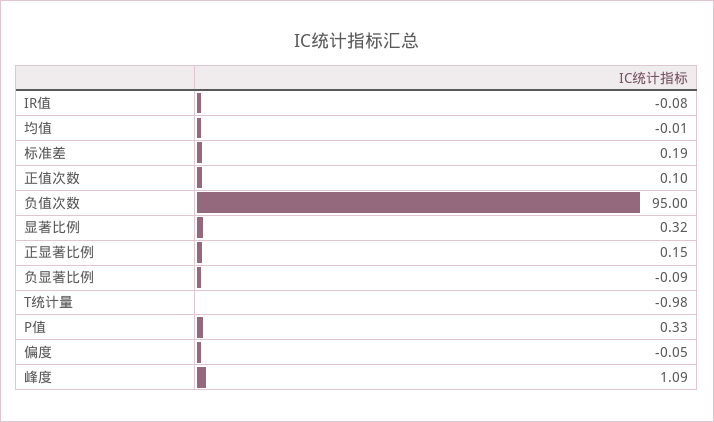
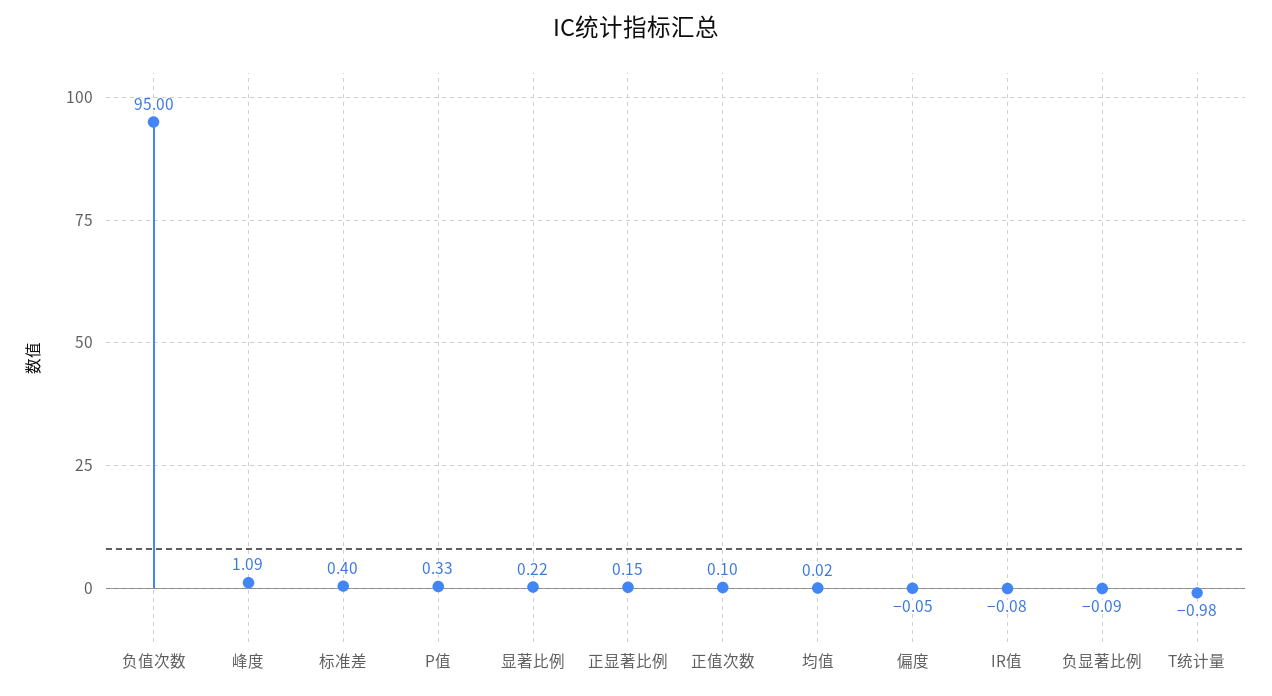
均值: -0.01 -> 0.02
标准差: 0.19 -> 0.4
显著比例: 0.32 -> 0.22

